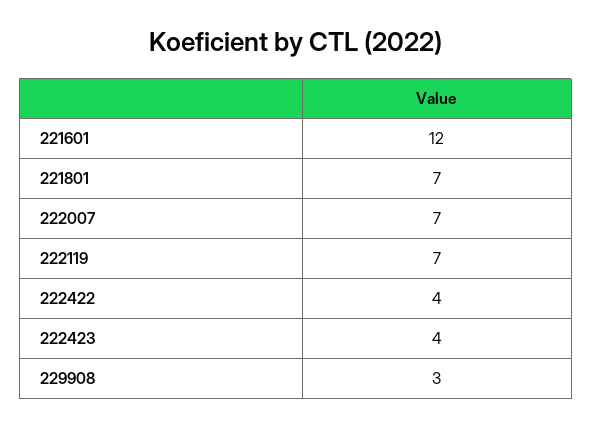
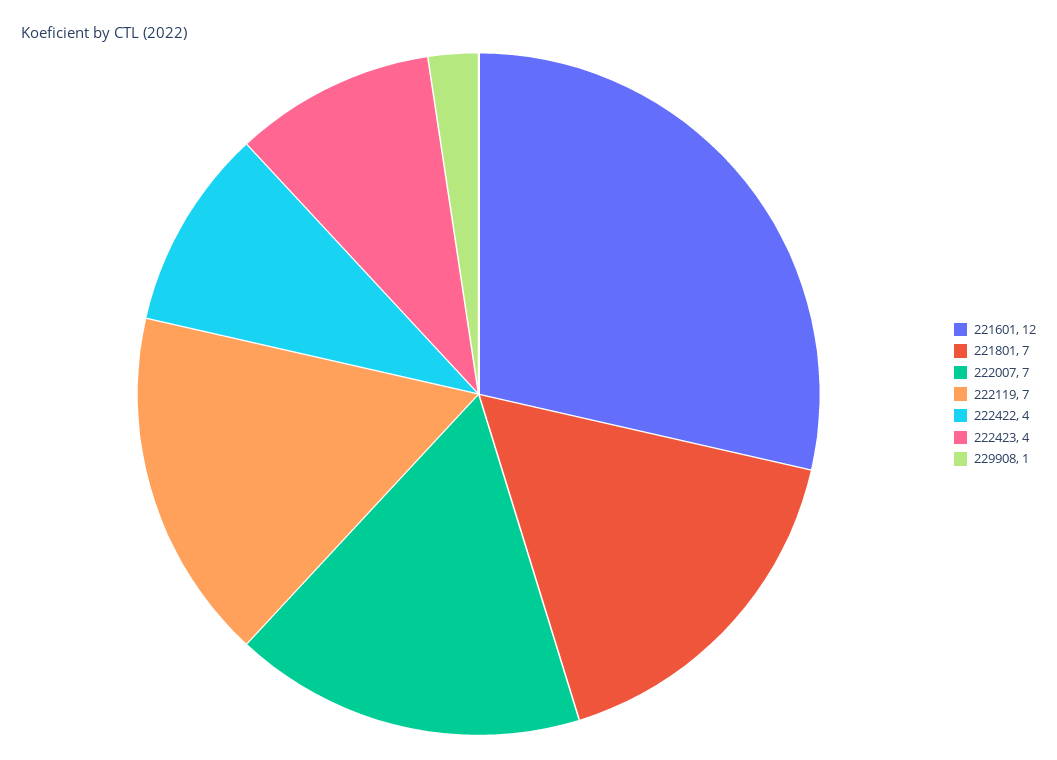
229908: 3 -> 1

